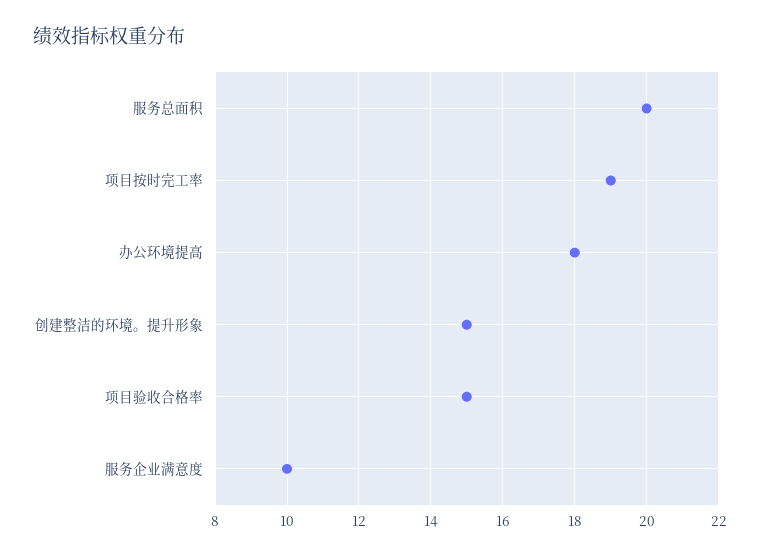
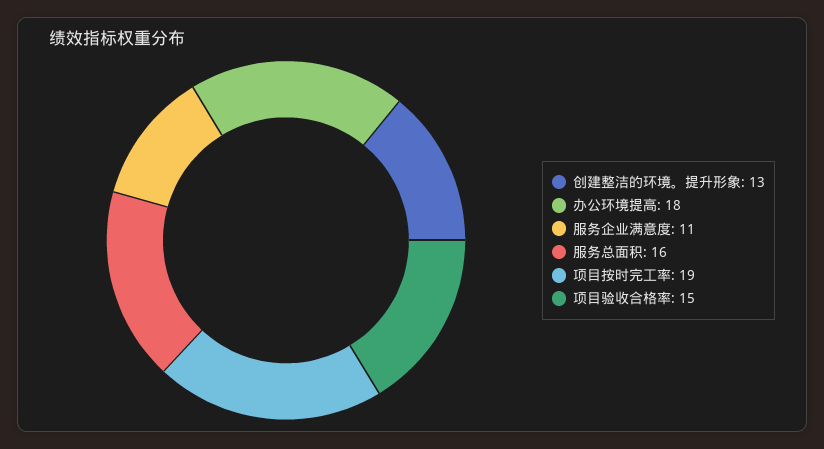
服务总面积: 20 -> 16
创建整洁的环境。提升形象: 15 -> 13
服务企业满意度: 10 -> 11

